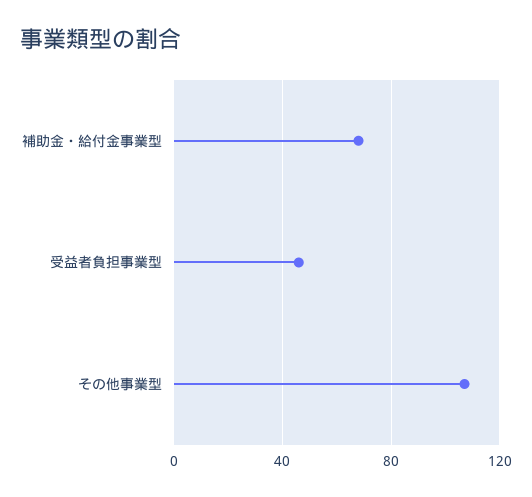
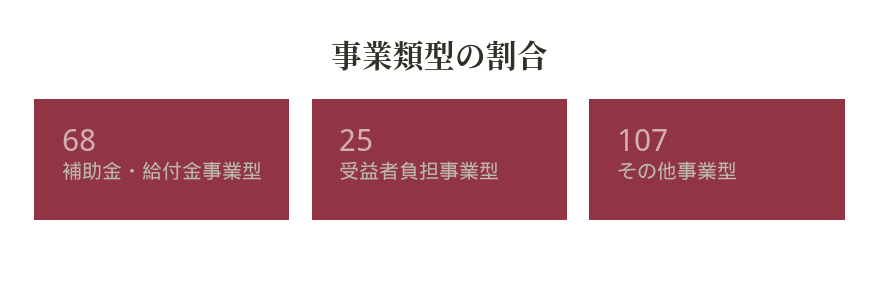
受益者負担事業型: 45 -> 25

